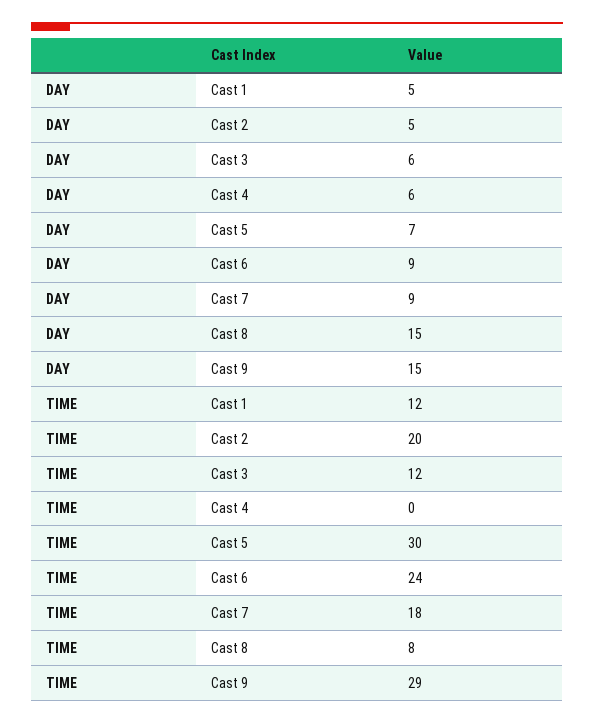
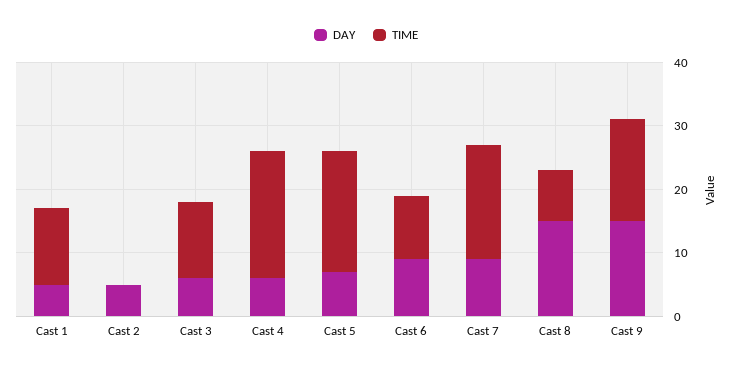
TIME, Cast 2: 20 -> 0
TIME, Cast 4: 0 -> 20
TIME, Cast 5: 30 -> 20
TIME, Cast 6: 24 -> 10
TIME, Cast 9: 29 -> 15

